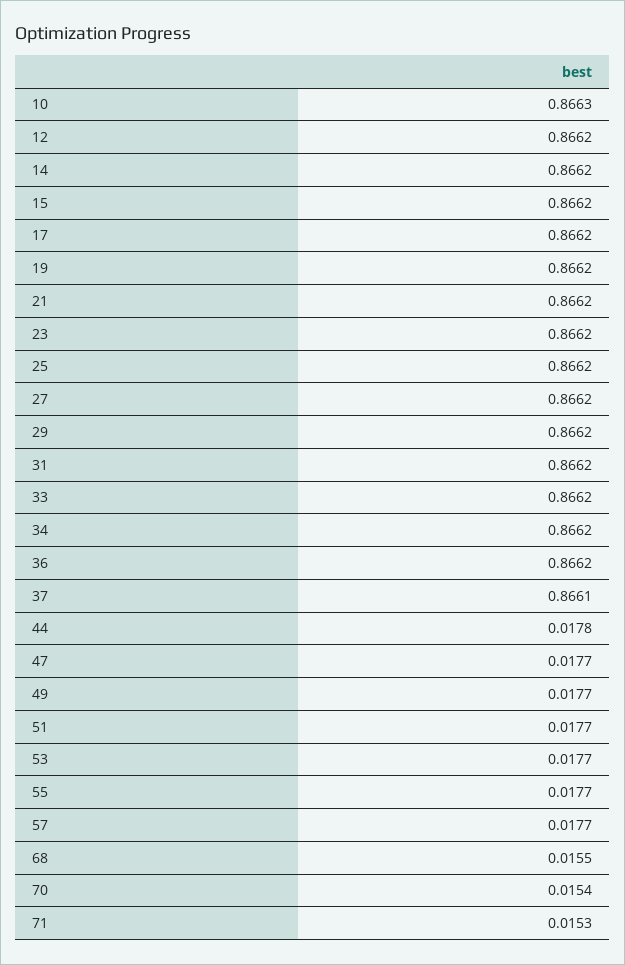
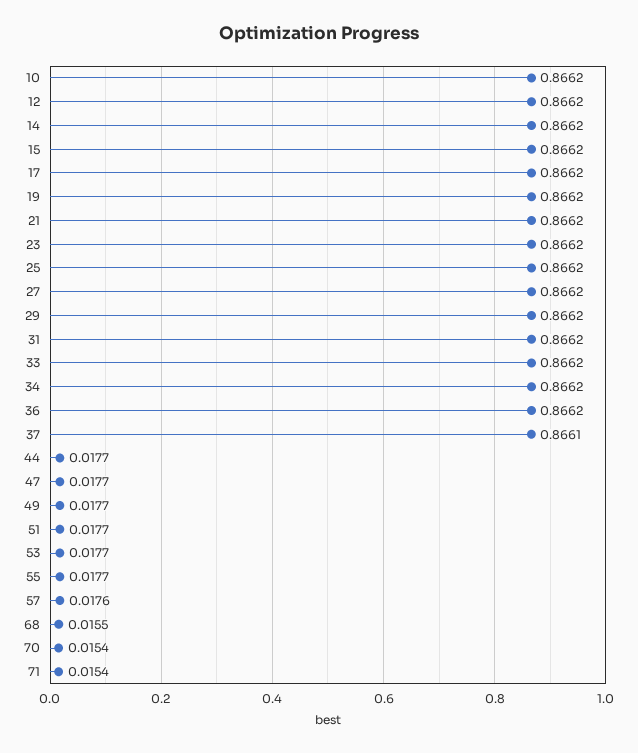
10: 0.8663 -> 0.8662
44: 0.0178 -> 0.0177
57: 0.0177 -> 0.0176
71: 0.0153 -> 0.0154

